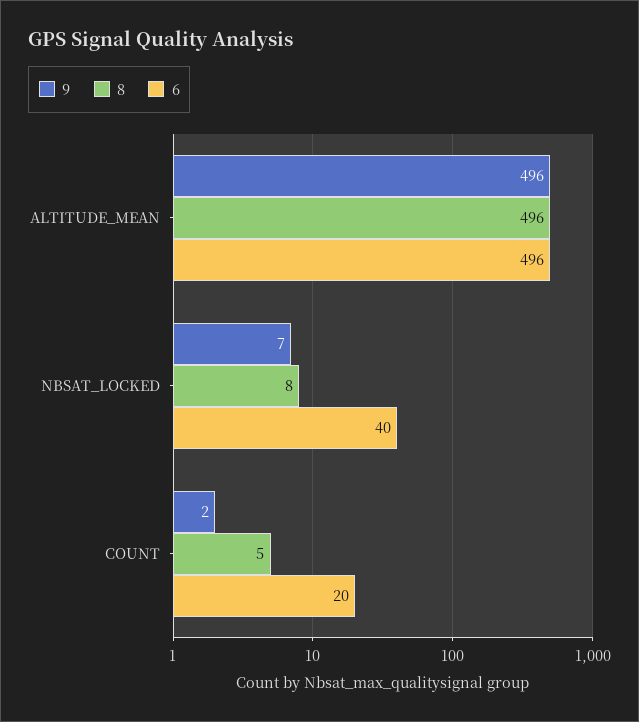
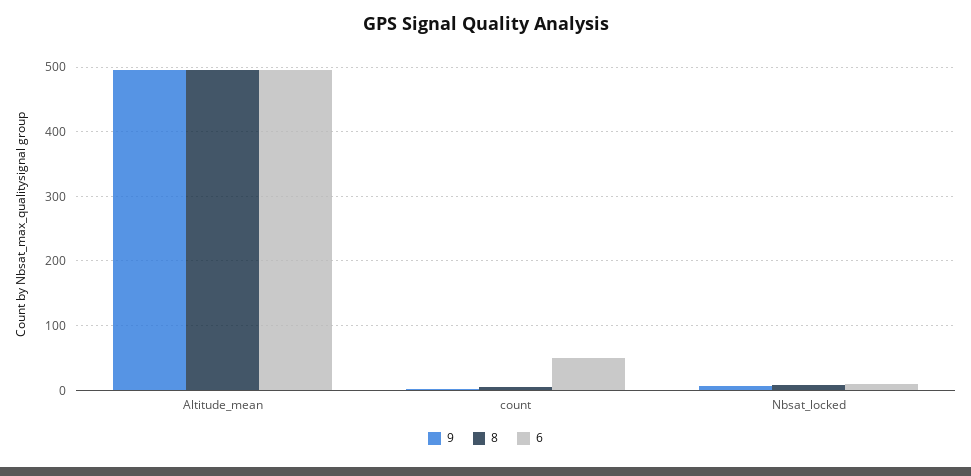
6, NBSAT_LOCKED: 40 -> 10
6, COUNT: 20 -> 50

